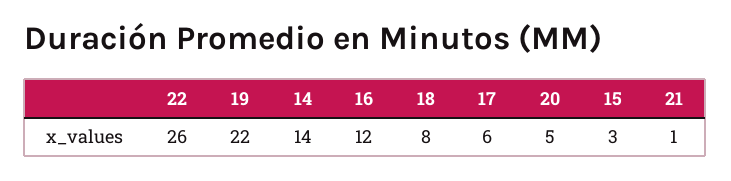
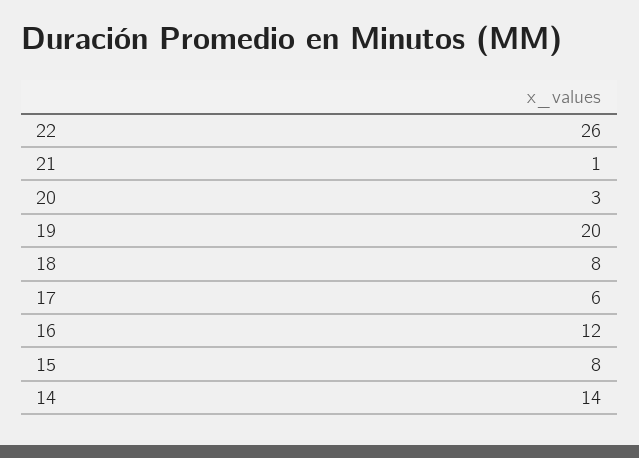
19: 22 -> 20
20: 5 -> 3
15: 3 -> 8

